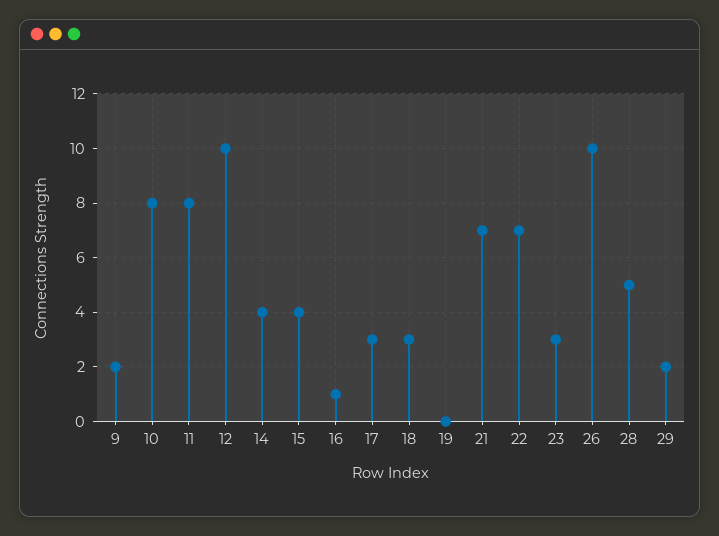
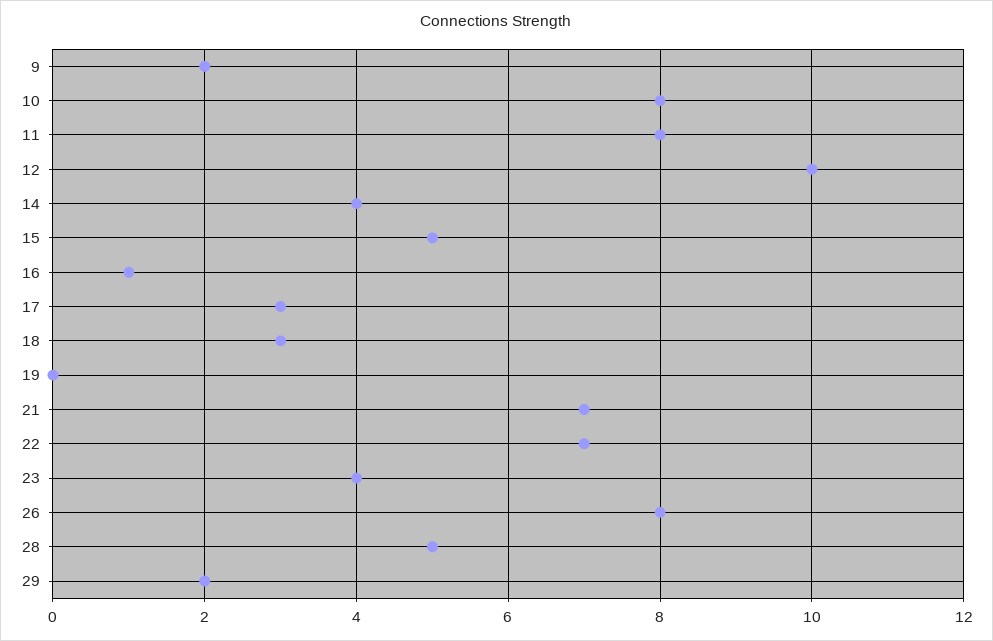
15: 4 -> 5
23: 3 -> 4
26: 10 -> 8

